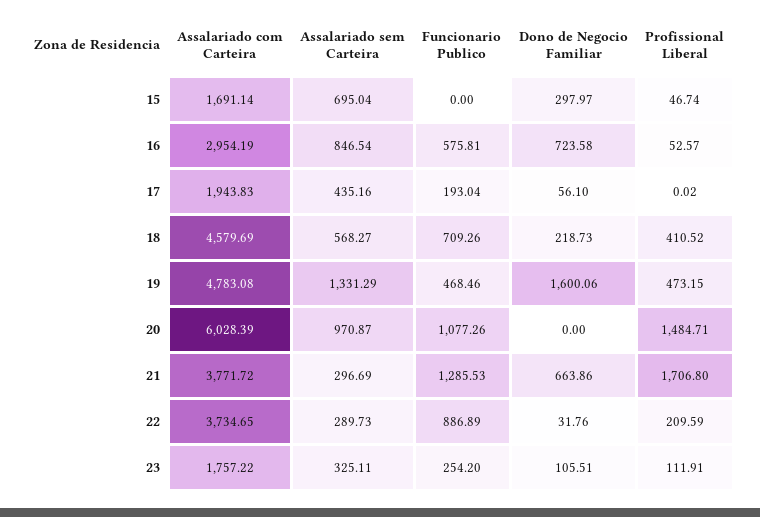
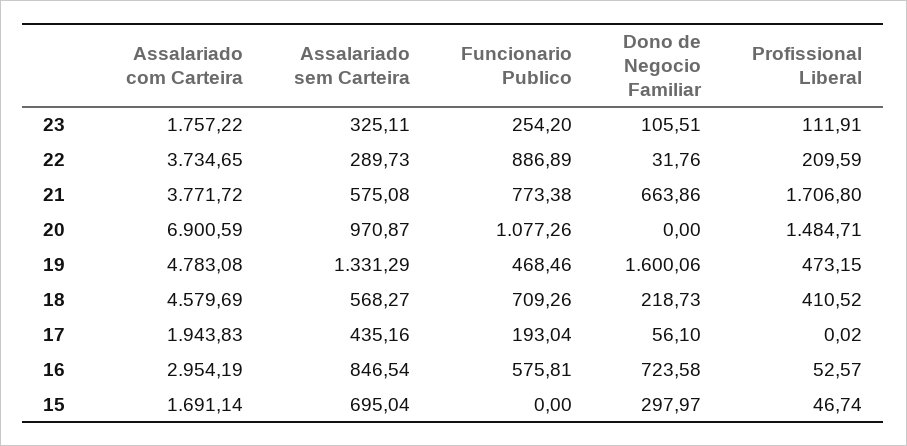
Assalariado com Carteira, 20: 6028.39 -> 6900.59
Assalariado sem Carteira, 21: 296.69 -> 575.08
Funcionario Publico, 21: 1285.53 -> 773.38

